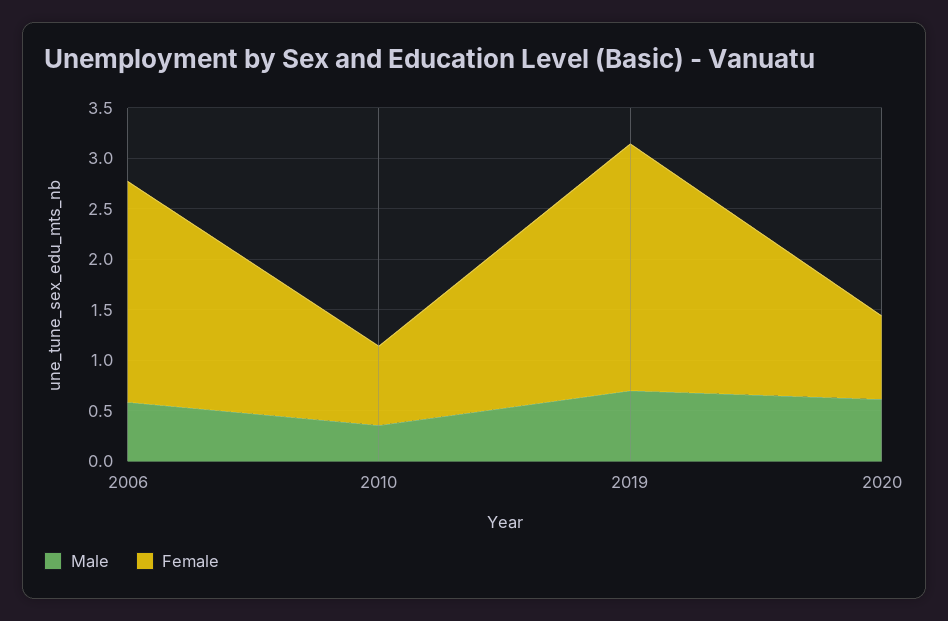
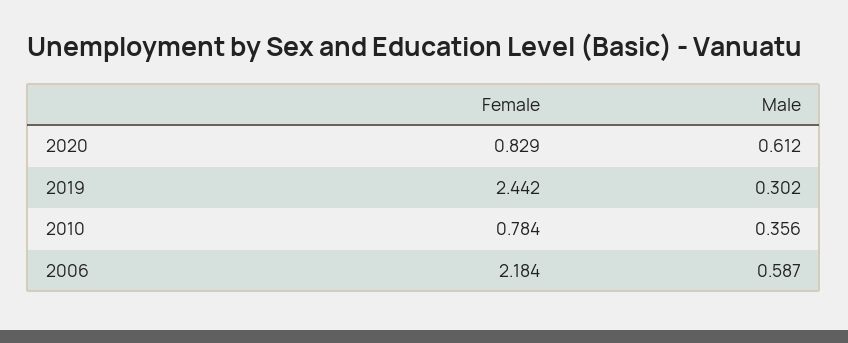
Male, 2019: 0.7 -> 0.302

